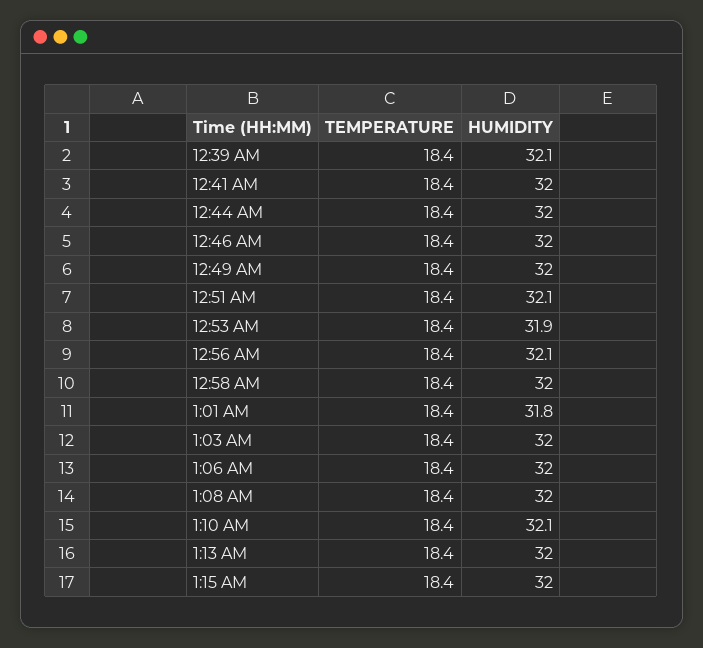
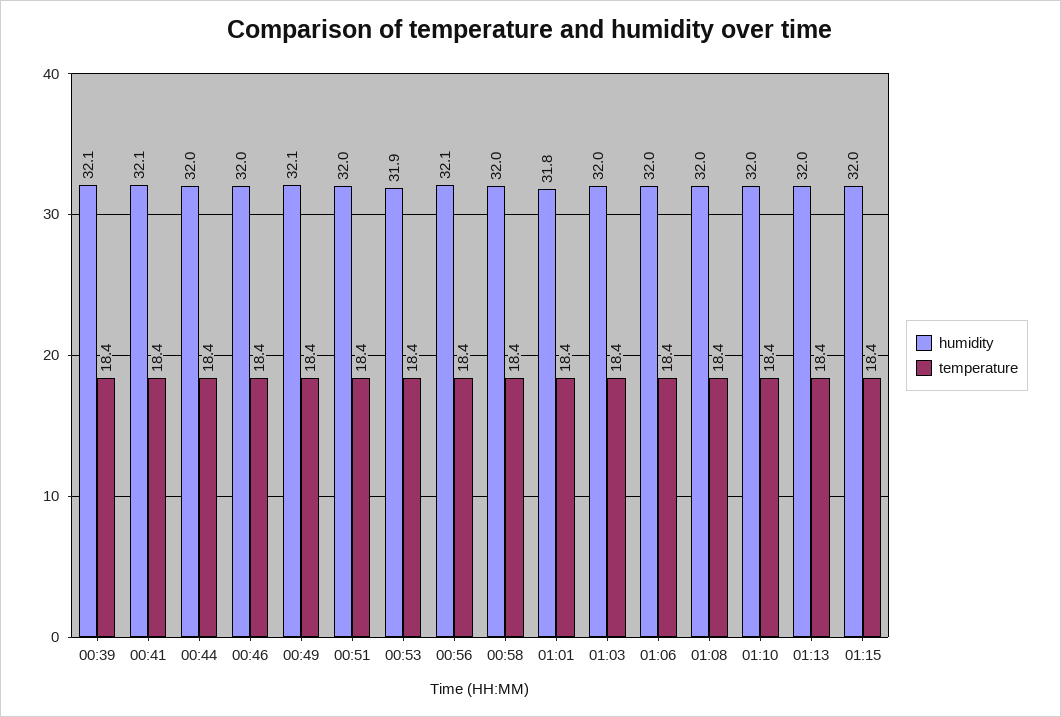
HUMIDITY, 12:41 AM: 32 -> 32.1
HUMIDITY, 12:49 AM: 32 -> 32.1
HUMIDITY, 12:51 AM: 32.1 -> 32
HUMIDITY, 1:10 AM: 32.1 -> 32

